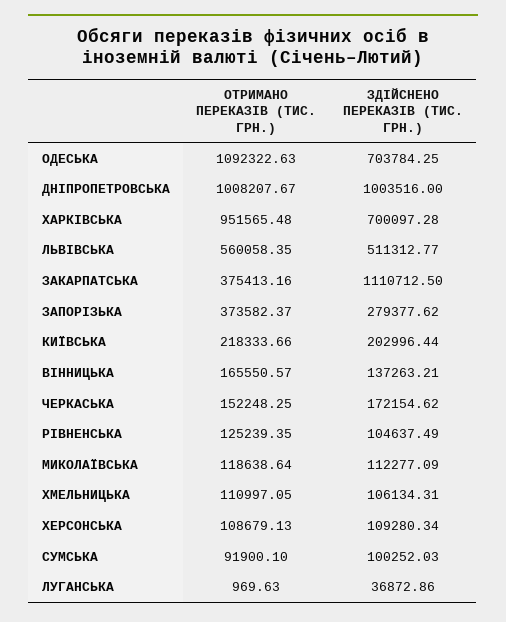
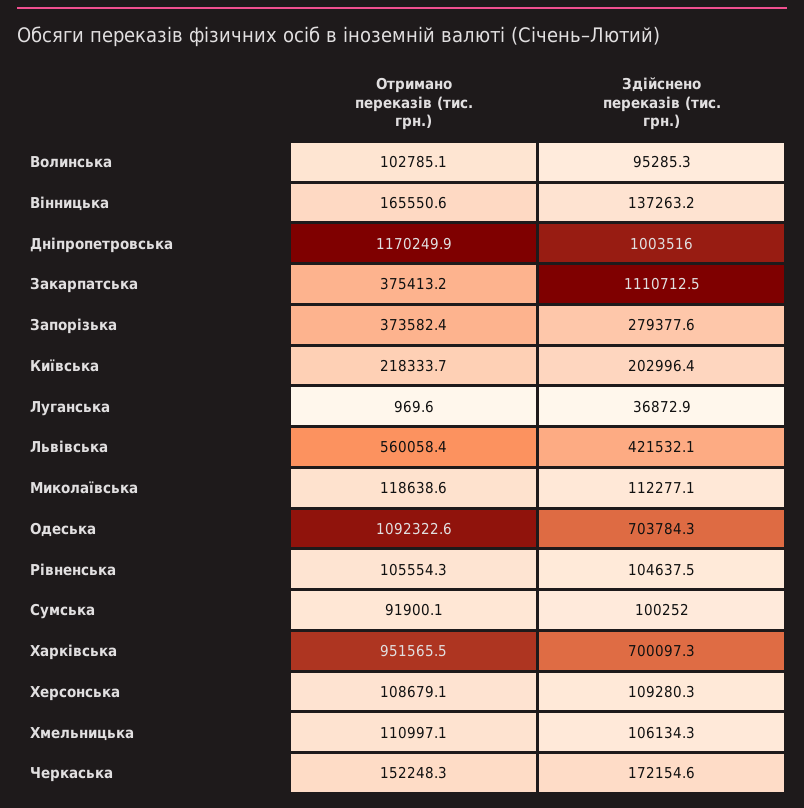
ОТРИМАНО ПЕРЕКАЗІВ (ТИС. ГРН.), ДНІПРОПЕТРОВСЬКА: 1008207.67 -> 1170249.9
ЗДІЙСНЕНО ПЕРЕКАЗІВ (ТИС. ГРН.), ЛЬВІВСЬКА: 511312.77 -> 421532.1
ОТРИМАНО ПЕРЕКАЗІВ (ТИС. ГРН.), РІВНЕНСЬКА: 125239.35 -> 105554.3
ОТРИМАНО ПЕРЕКАЗІВ (ТИС. ГРН.), Волинська: none -> 102785.1
ЗДІЙСНЕНО ПЕРЕКАЗІВ (ТИС. ГРН.), Волинська: none -> 95285.3

